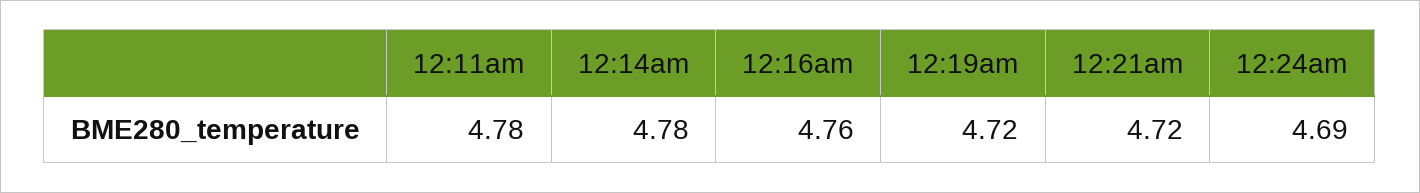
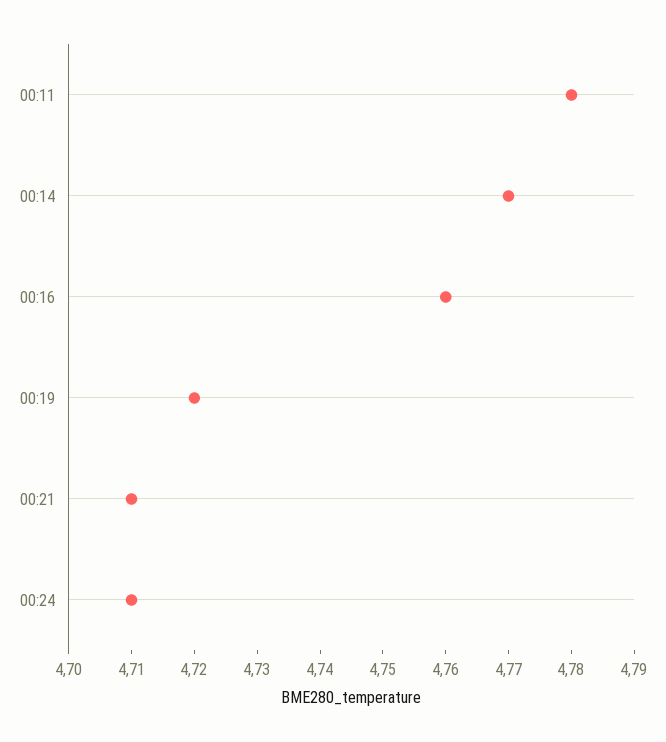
12:14am: 4.78 -> 4.77
12:21am: 4.72 -> 4.71
12:24am: 4.69 -> 4.71

